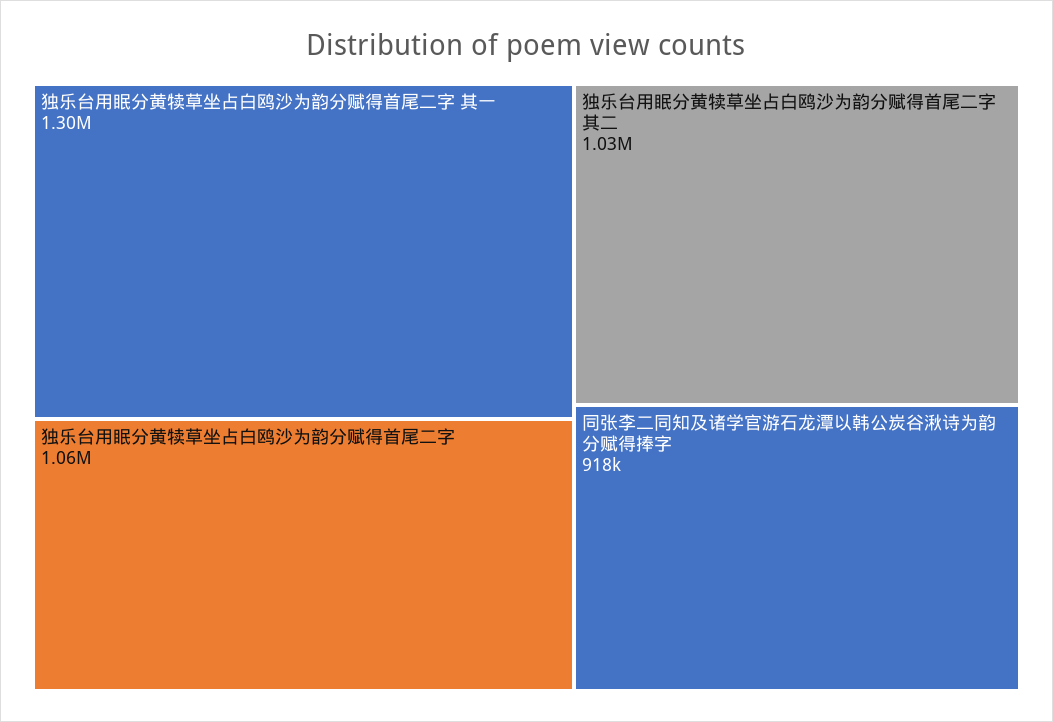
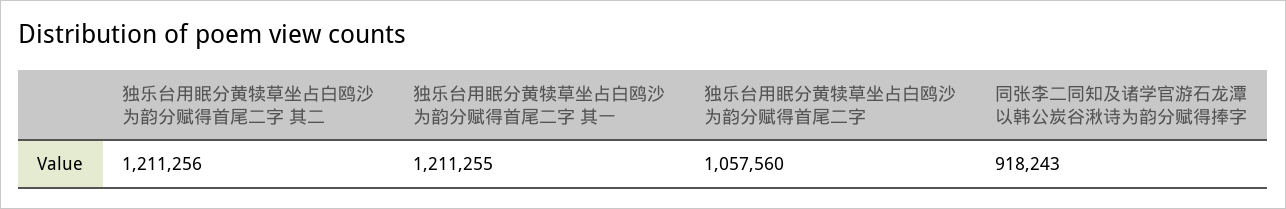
独乐台用眠分黄犊草坐占白鸥沙为韵分赋得首尾二字 其一: 1300000 -> 1211255
独乐台用眠分黄犊草坐占白鸥沙为韵分赋得首尾二字 其二: 1030000 -> 1211256

